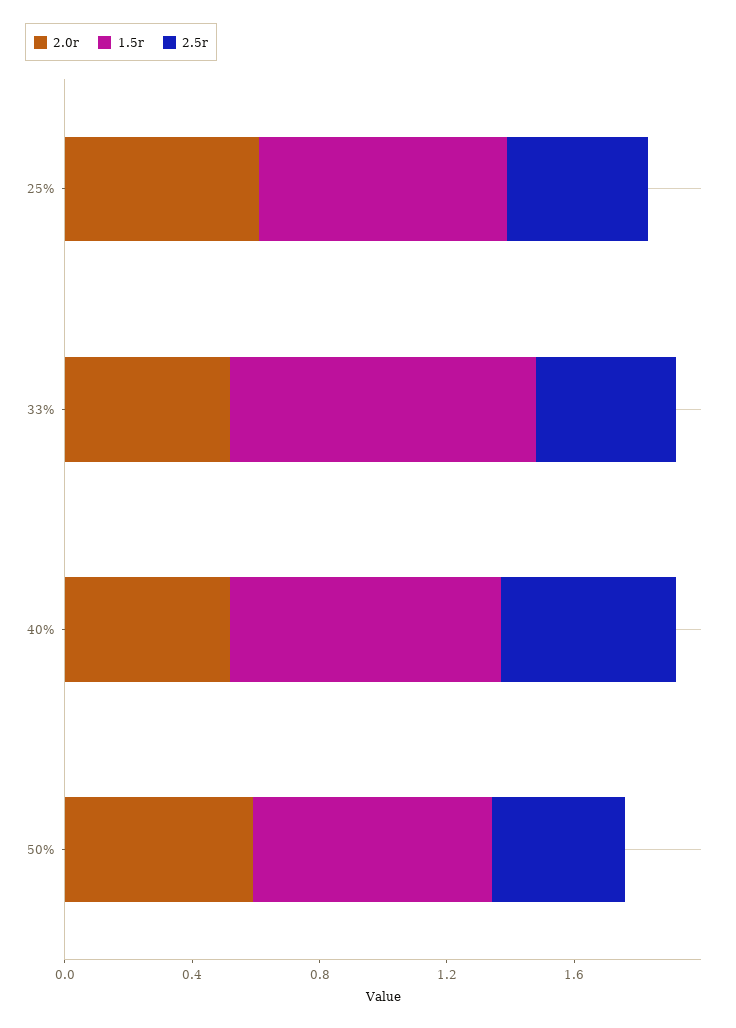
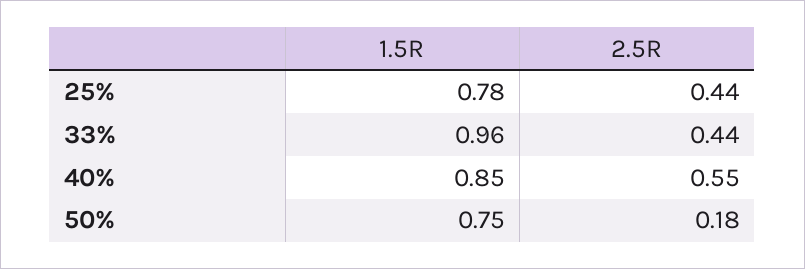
2.0r, 25%: 0.6 -> none
2.0r, 33%: 0.5 -> none
2.0r, 40%: 0.5 -> none
2.0r, 50%: 0.6 -> none
2.5r, 50%: 0.4 -> 0.18

